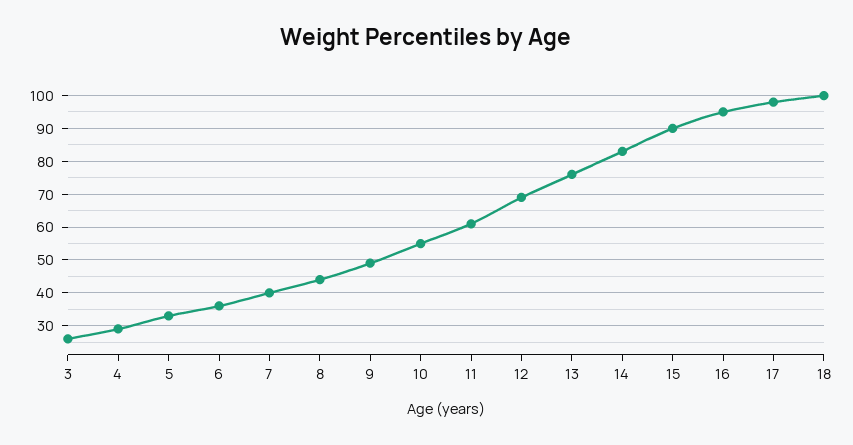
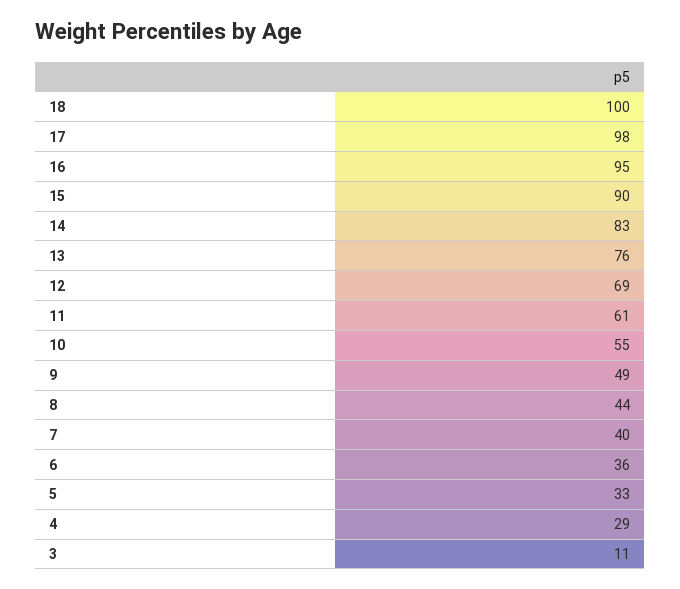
3: 25 -> 11

